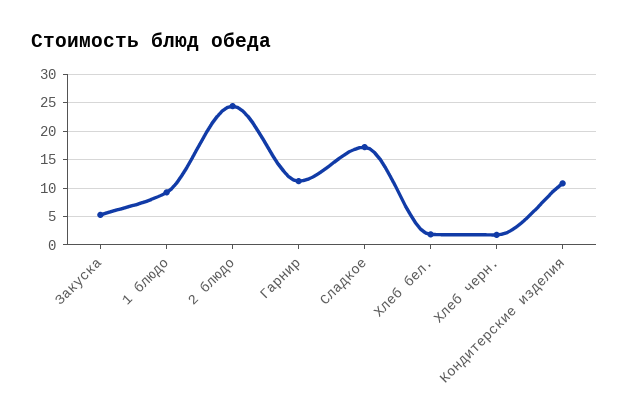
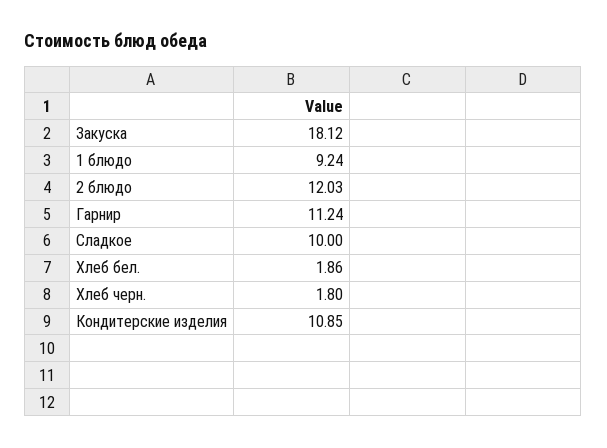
Закуска: 5 -> 18.12
2 блюдо: 25 -> 12.03
Сладкое: 17.5 -> 10

